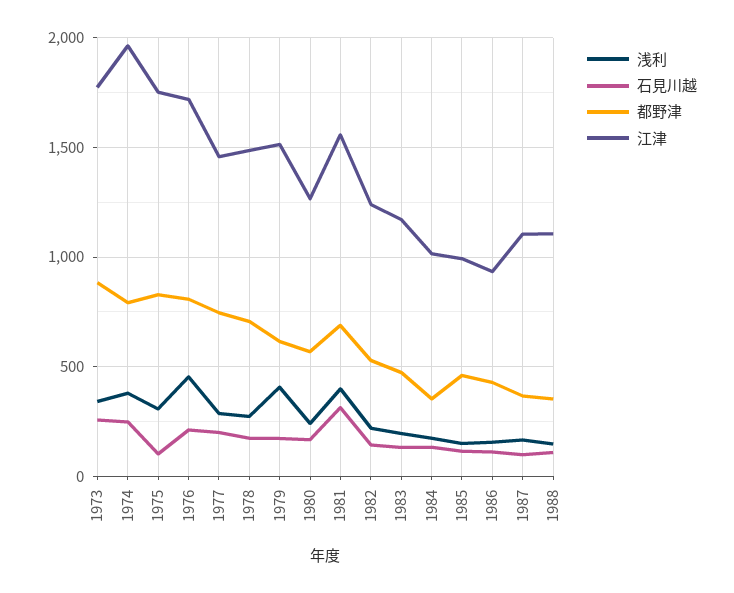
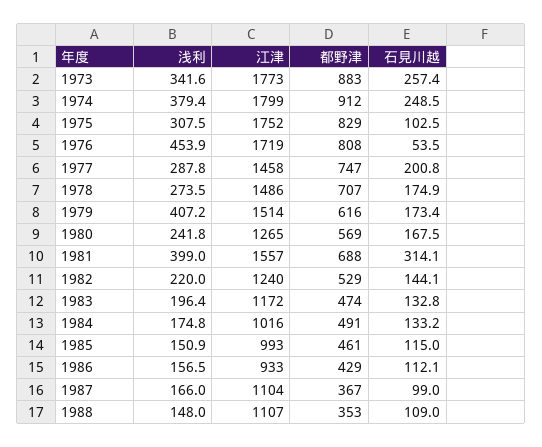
都野津, 1974: 800 -> 912
江津, 1974: 1950 -> 1799
石見川越, 1976: 200 -> 53.5
都野津, 1984: 350 -> 491

